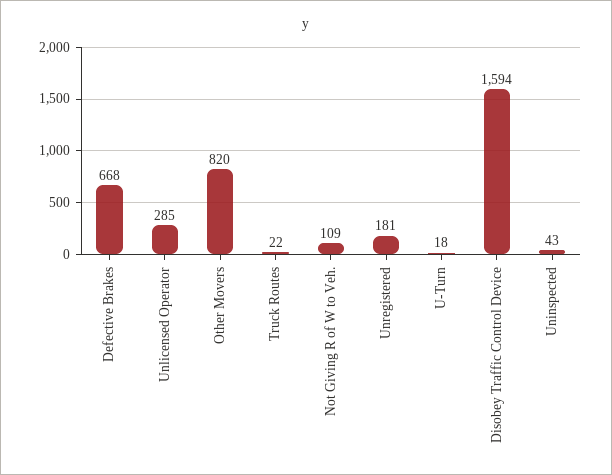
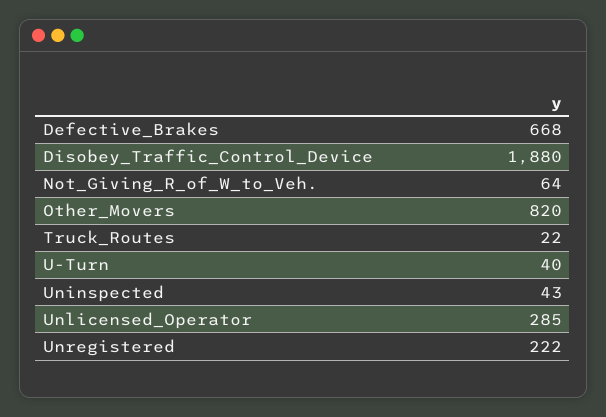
Not Giving R of W to Veh.: 109 -> 64
Unregistered: 181 -> 222
U-Turn: 18 -> 40
Disobey Traffic Control Device: 1594 -> 1880

